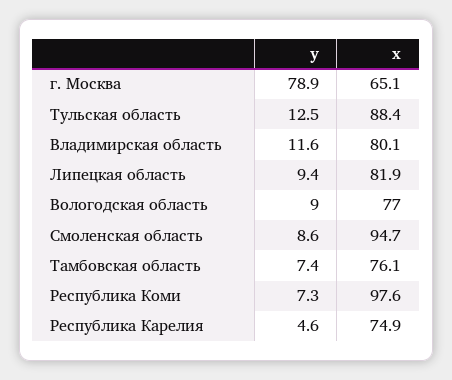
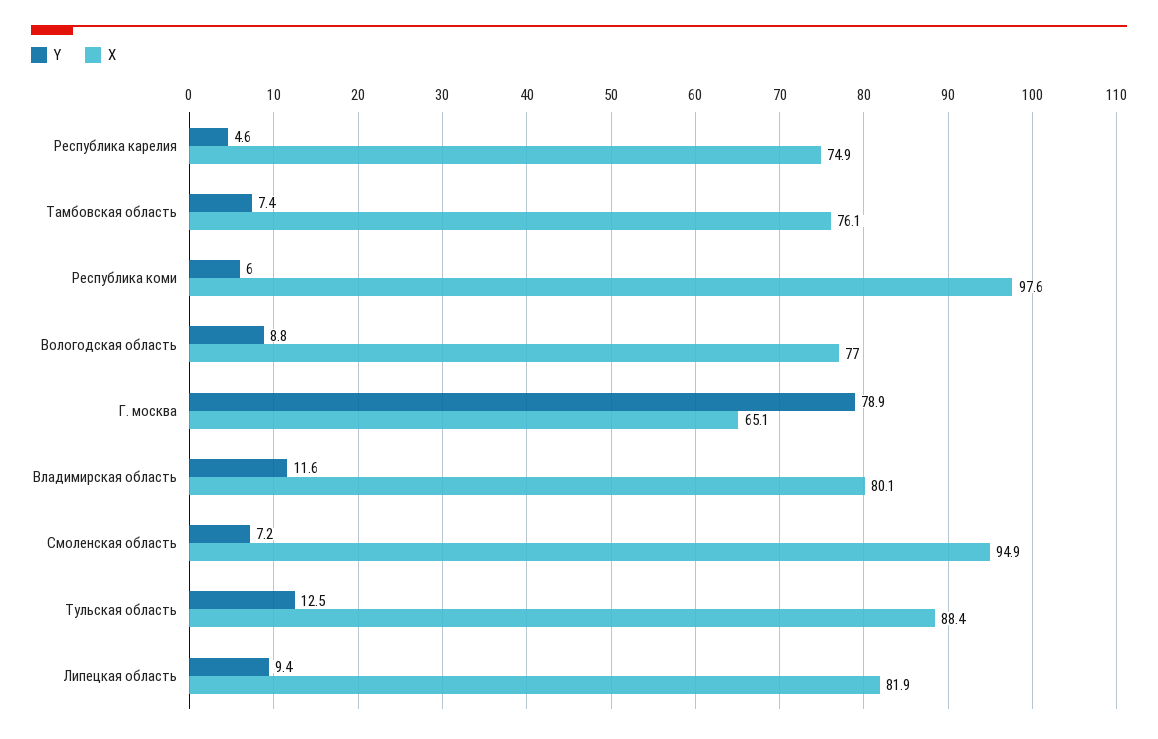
y, Вологодская область: 9 -> 8.8
y, Смоленская область: 8.6 -> 7.2
x, Смоленская область: 94.7 -> 94.9
y, Республика Коми: 7.3 -> 6

